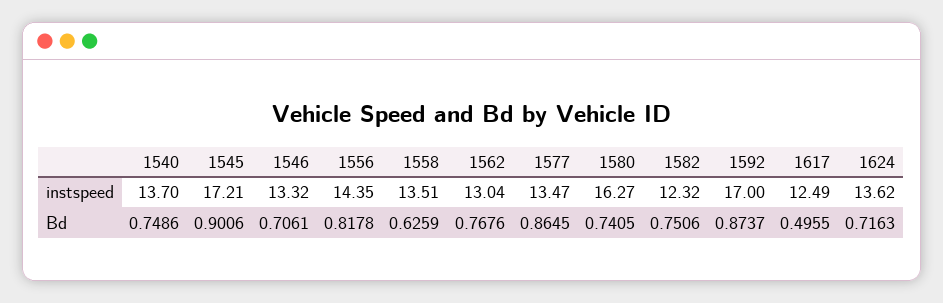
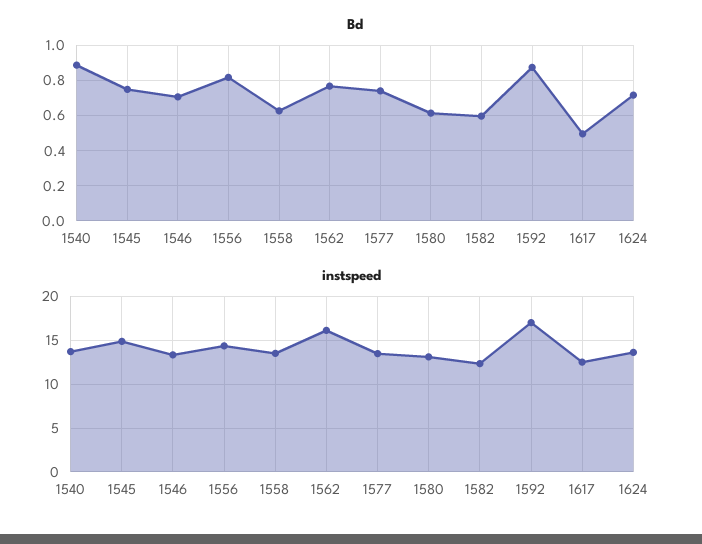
instspeed, 1545: 17.21 -> 15
instspeed, 1562: 13.04 -> 16
instspeed, 1580: 16.27 -> 13
Bd, 1540: 0.7486 -> 0.9
Bd, 1545: 0.9006 -> 0.75
Bd, 1577: 0.8645 -> 0.75
Bd, 1580: 0.7405 -> 0.6
Bd, 1582: 0.7506 -> 0.6

